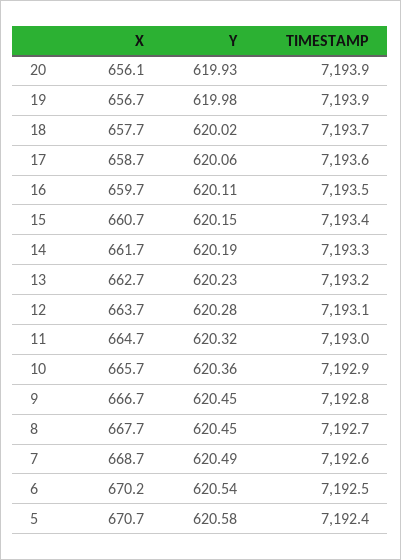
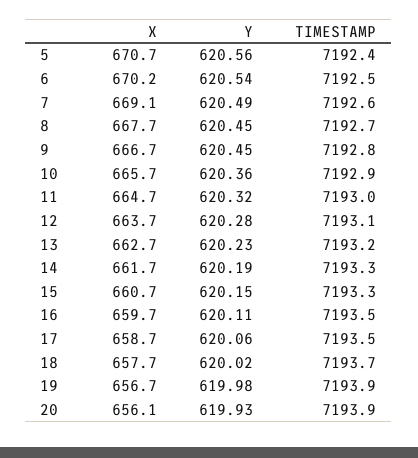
TIMESTAMP, 17: 7193.6 -> 7193.5
TIMESTAMP, 15: 7193.4 -> 7193.3
X, 7: 668.7 -> 669.1
Y, 5: 620.58 -> 620.56

